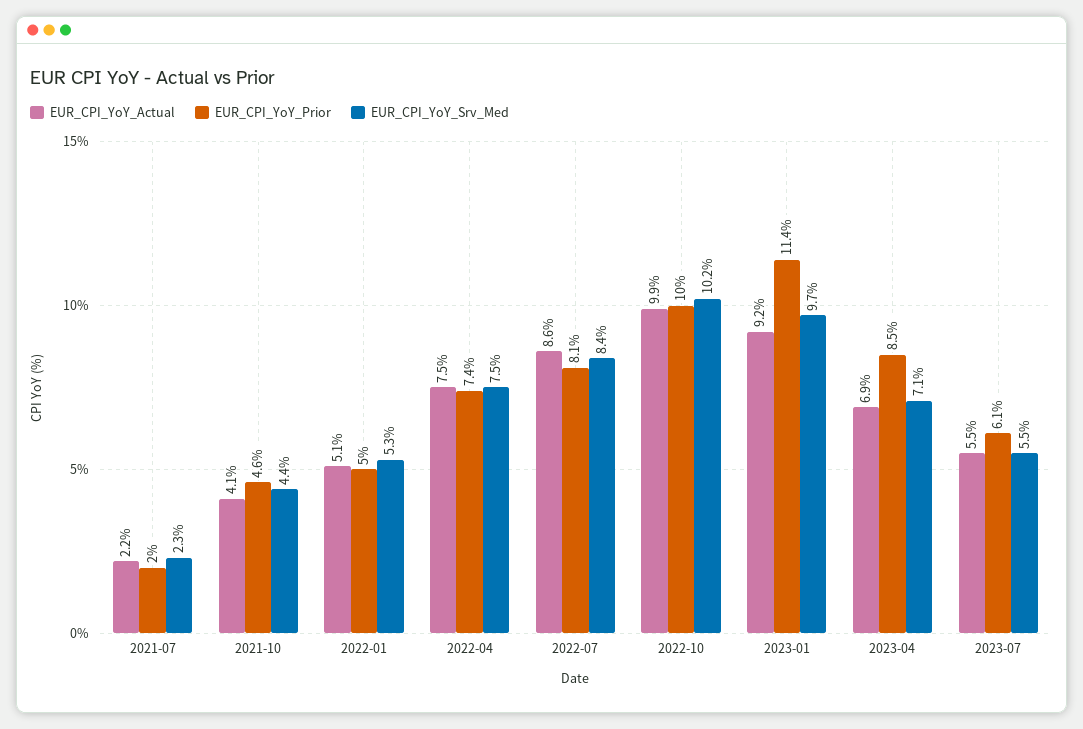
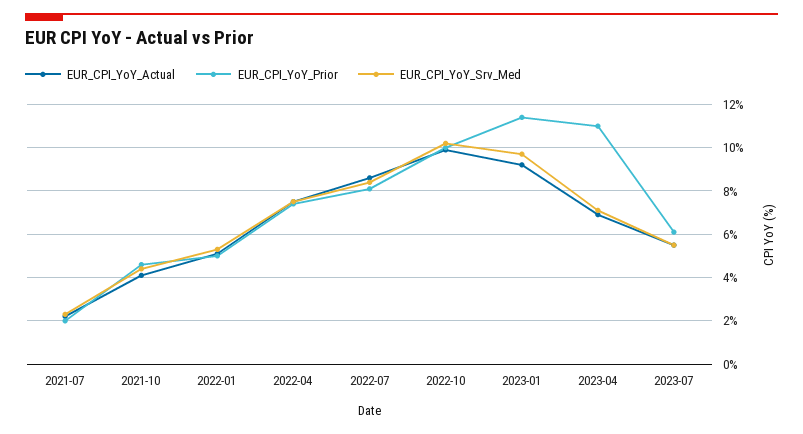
EUR_CPI_YoY_Prior, 2023-04: 8.5 -> 11

